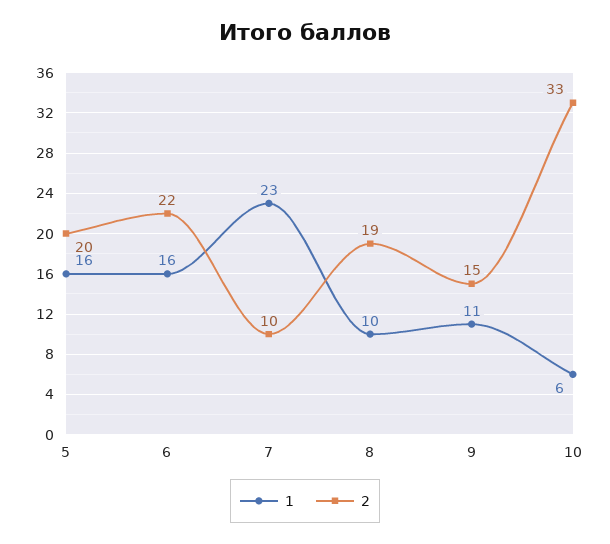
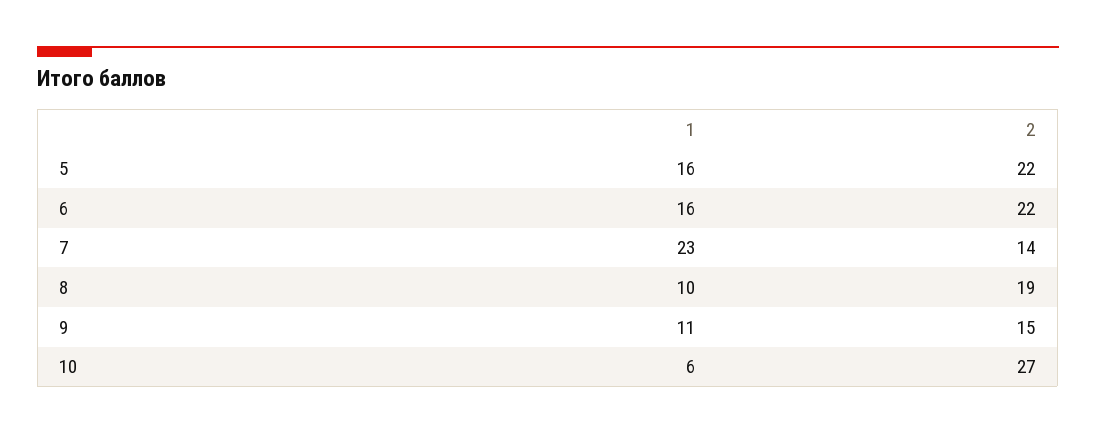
2, 5: 20 -> 22
2, 7: 10 -> 14
2, 10: 33 -> 27

